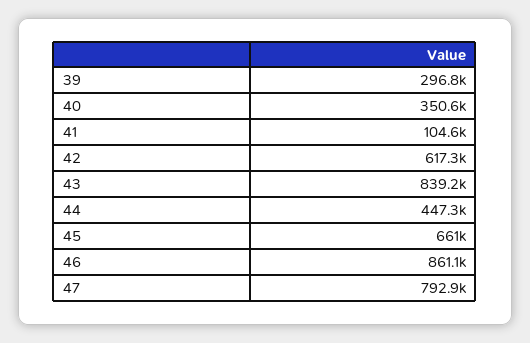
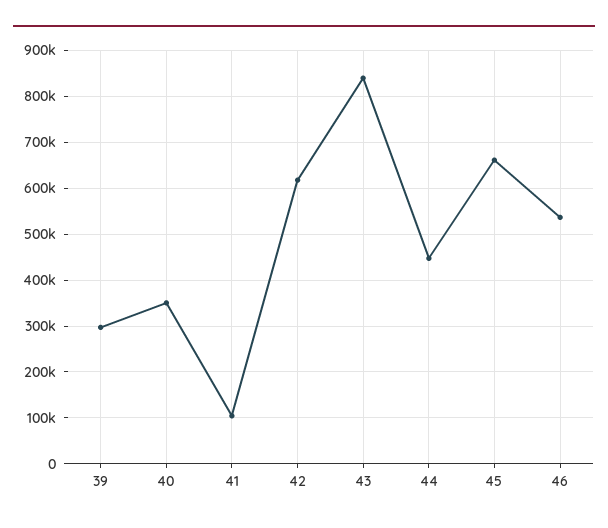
46: 861100 -> 540000
47: 792900 -> none

